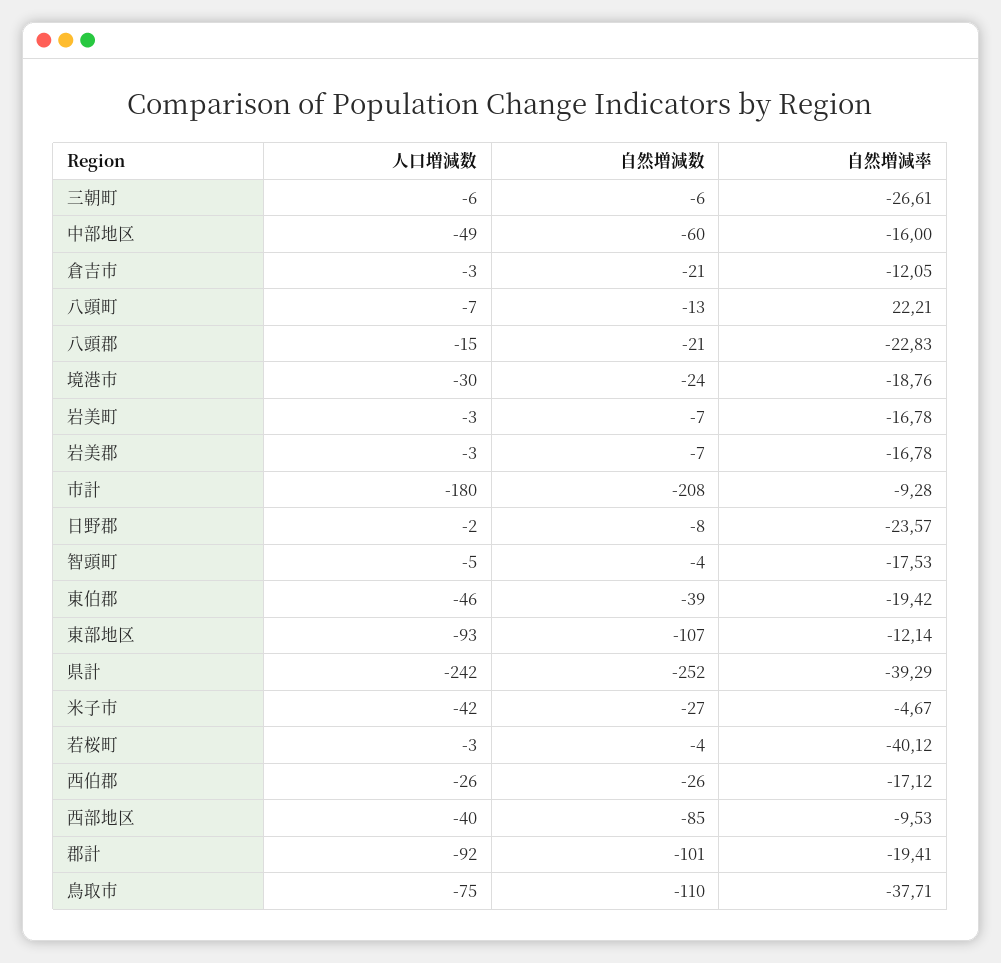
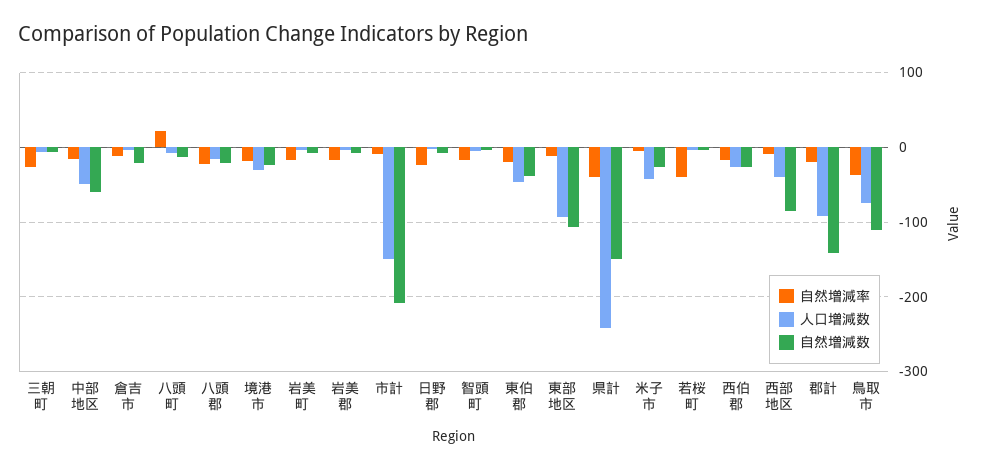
人口増減数, 市計: -180 -> -150
自然増減数, 県計: -252 -> -150
自然増減数, 郡計: -101 -> -140

